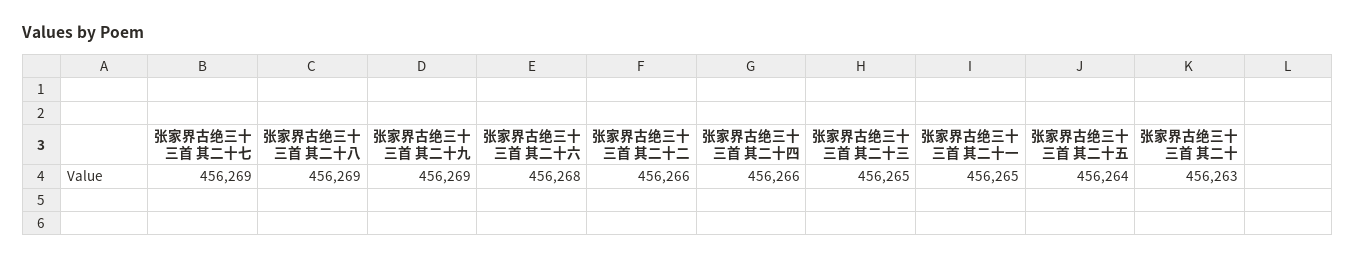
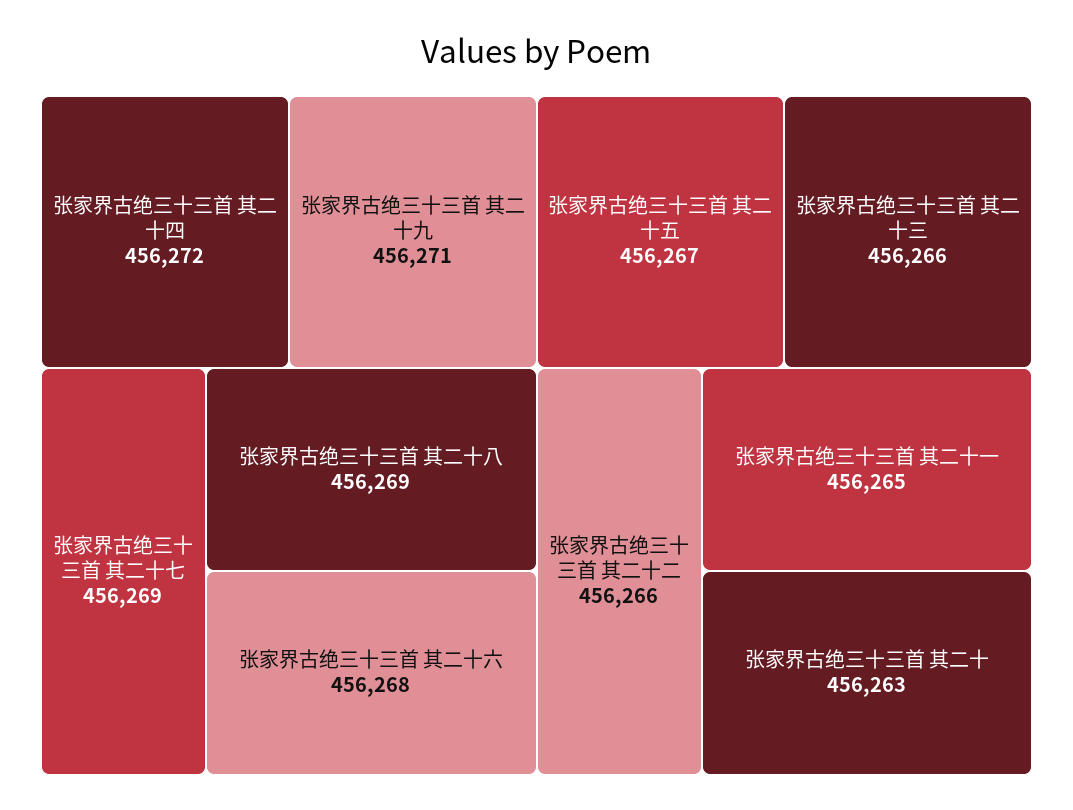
张家界古绝三十三首 其二十九: 456269 -> 456271
张家界古绝三十三首 其二十四: 456266 -> 456272
张家界古绝三十三首 其二十三: 456265 -> 456266
张家界古绝三十三首 其二十五: 456264 -> 456267

